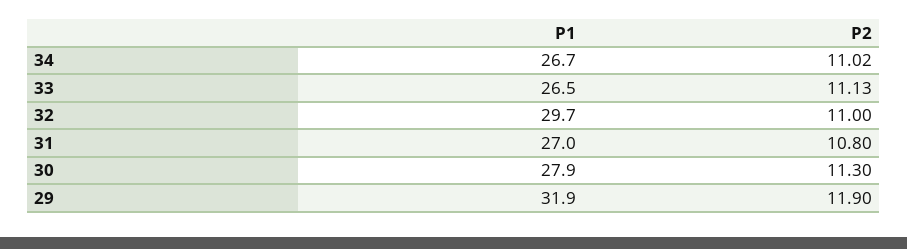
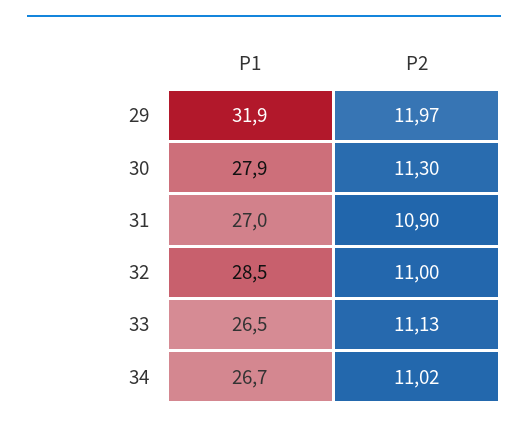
P1, 32: 29.7 -> 28.5
P2, 31: 10.8 -> 10.9
P2, 29: 11.9 -> 11.97

